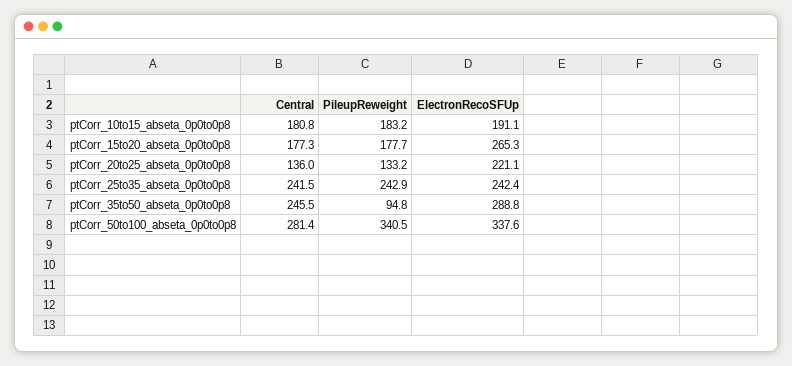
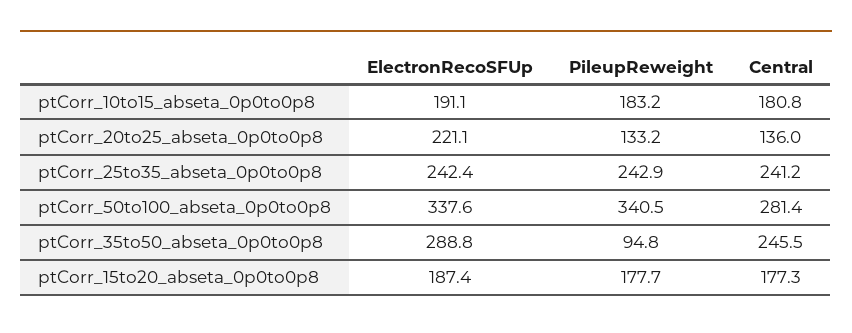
ElectronRecoSFUp, ptCorr_15to20_abseta_0p0to0p8: 265.3 -> 187.4
Central, ptCorr_25to35_abseta_0p0to0p8: 241.5 -> 241.2

